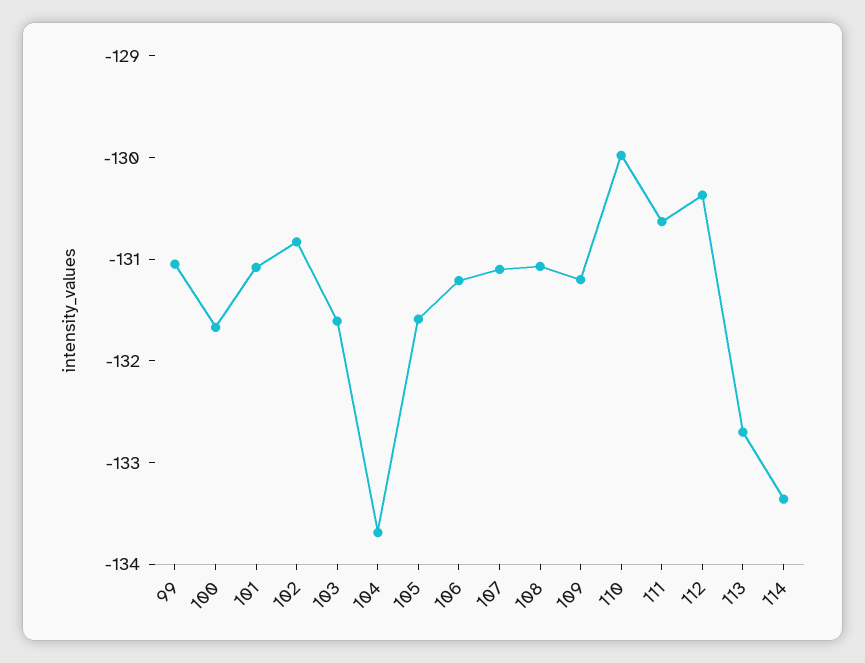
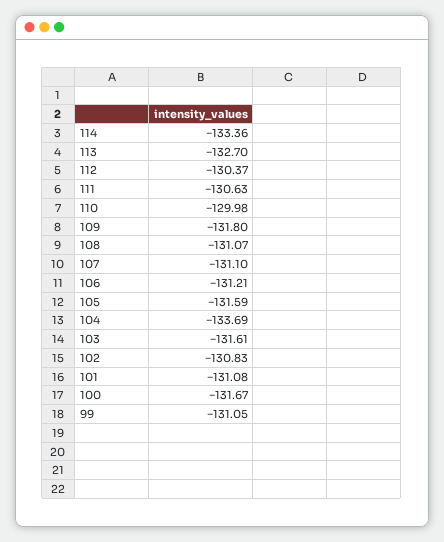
109: -131.2 -> -131.8

